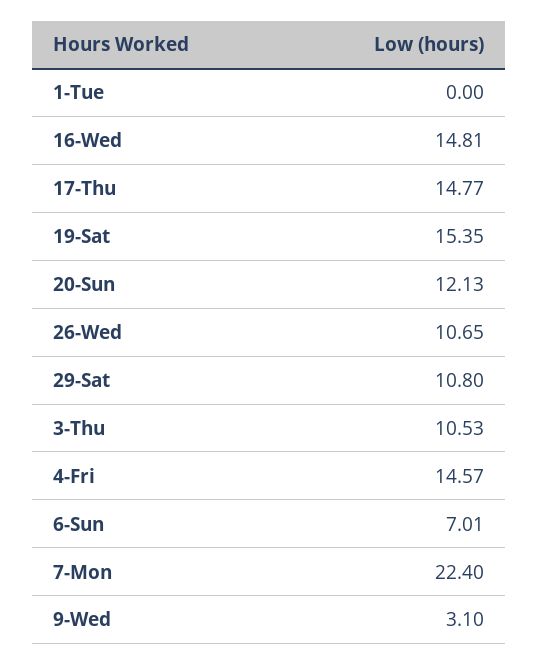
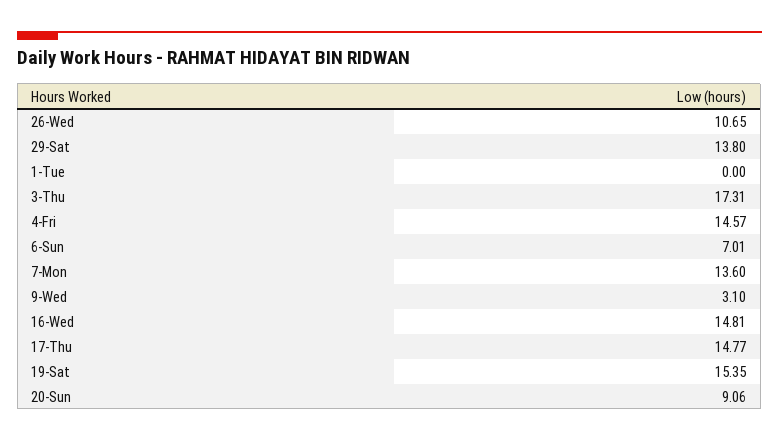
20-Sun: 12.13 -> 9.06
29-Sat: 10.8 -> 13.8
3-Thu: 10.53 -> 17.31
7-Mon: 22.4 -> 13.6

